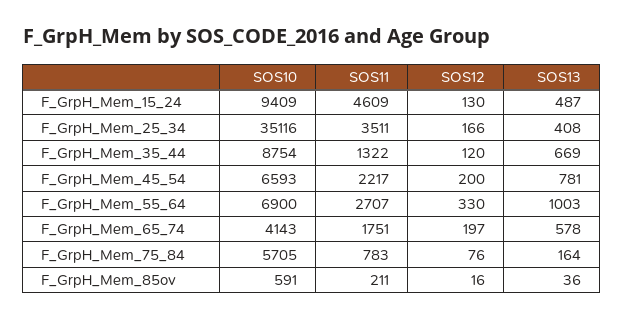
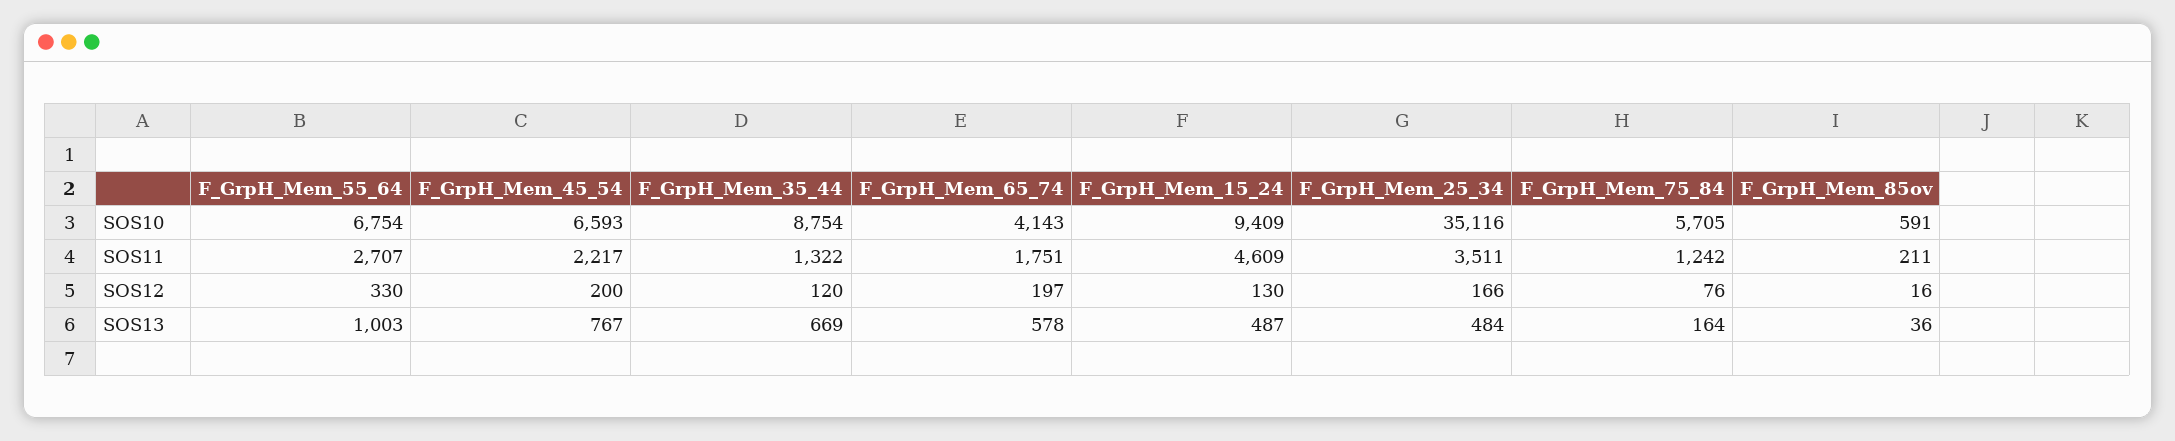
SOS13, F_GrpH_Mem_25_34: 408 -> 484
SOS13, F_GrpH_Mem_45_54: 781 -> 767
SOS10, F_GrpH_Mem_55_64: 6900 -> 6754
SOS11, F_GrpH_Mem_75_84: 783 -> 1242

